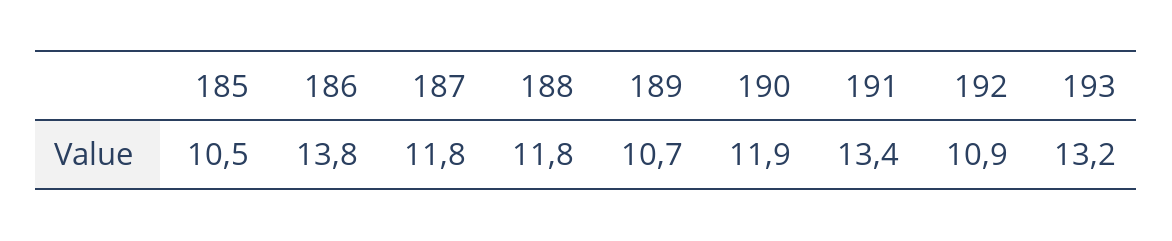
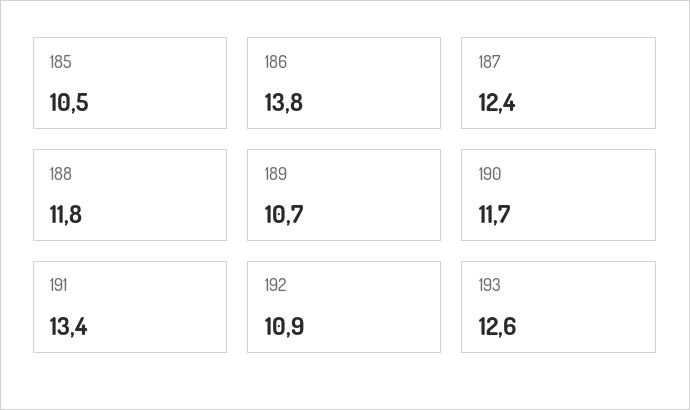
187: 11.8 -> 12.4
190: 11.9 -> 11.7
193: 13.2 -> 12.6

